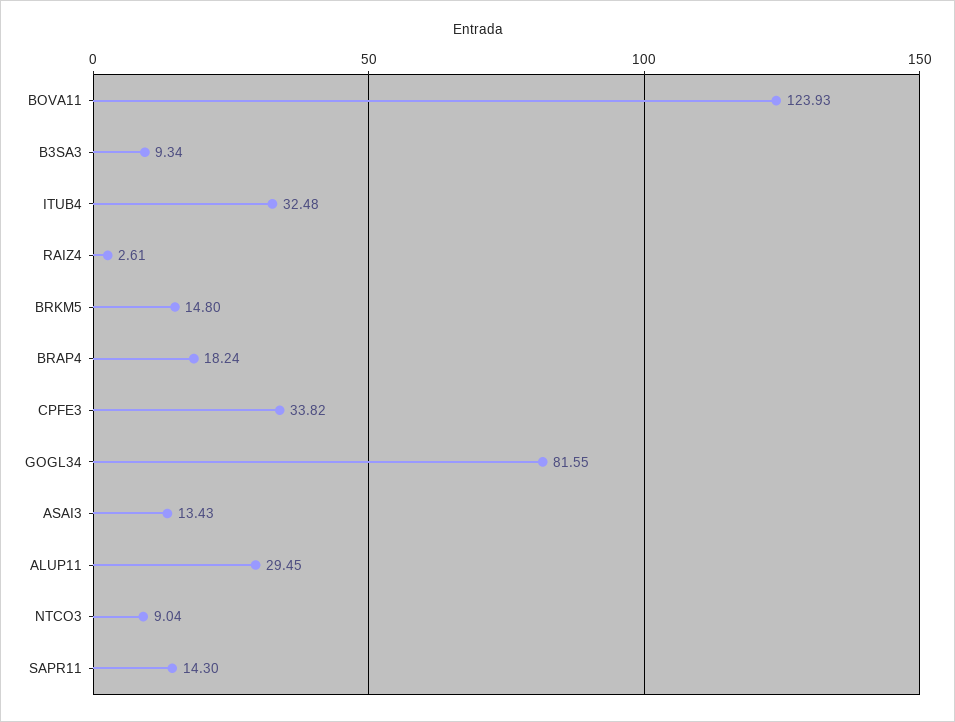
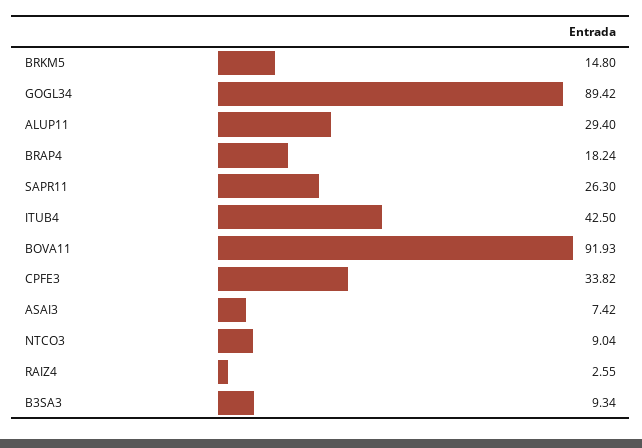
BOVA11: 123.93 -> 91.93
ITUB4: 32.48 -> 42.5
RAIZ4: 2.61 -> 2.55
GOGL34: 81.55 -> 89.42
ASAI3: 13.43 -> 7.42
ALUP11: 29.45 -> 29.4
SAPR11: 14.3 -> 26.3

